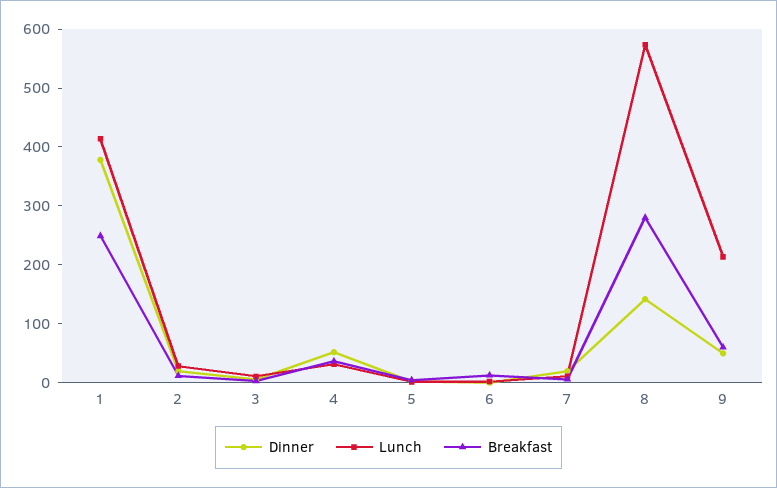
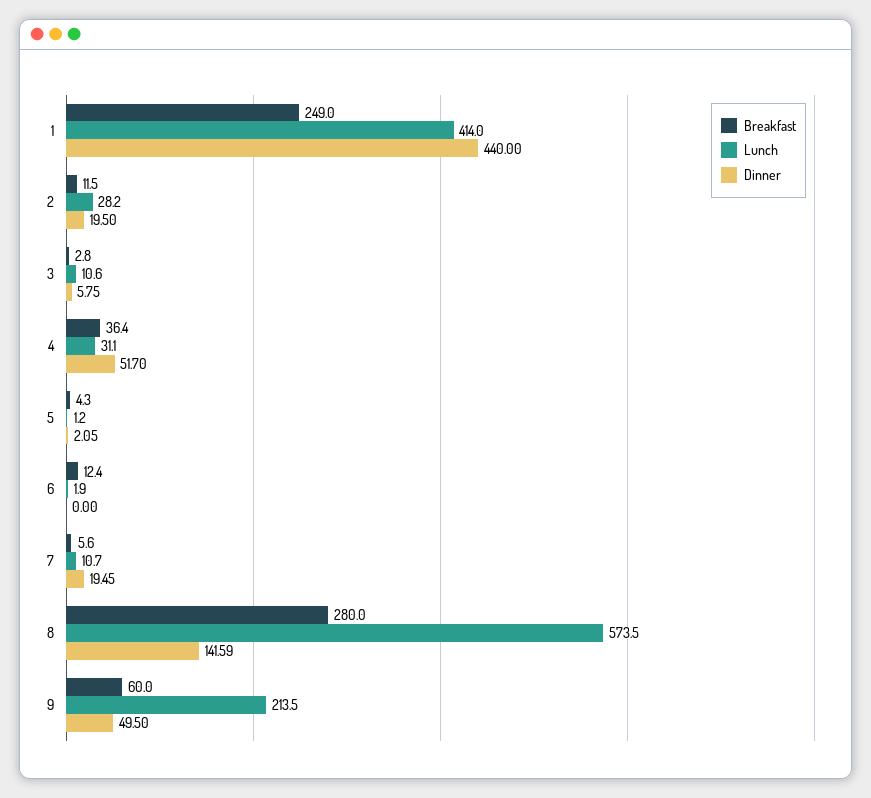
Dinner, 1: 380 -> 440

